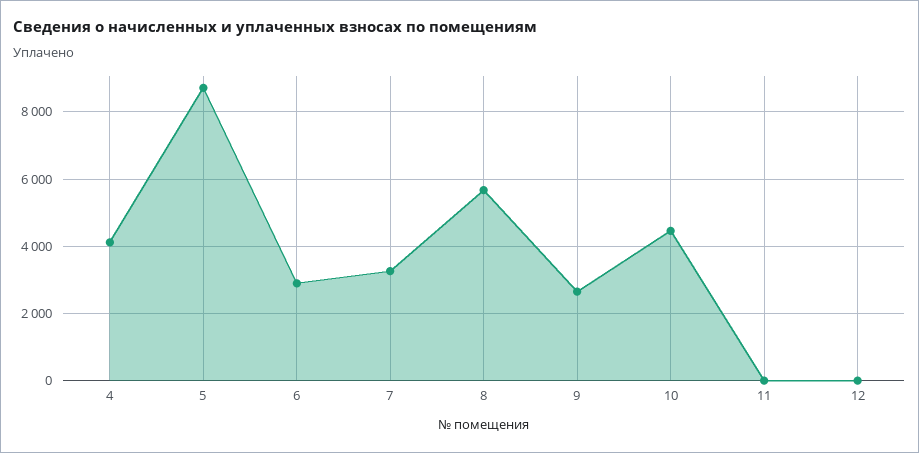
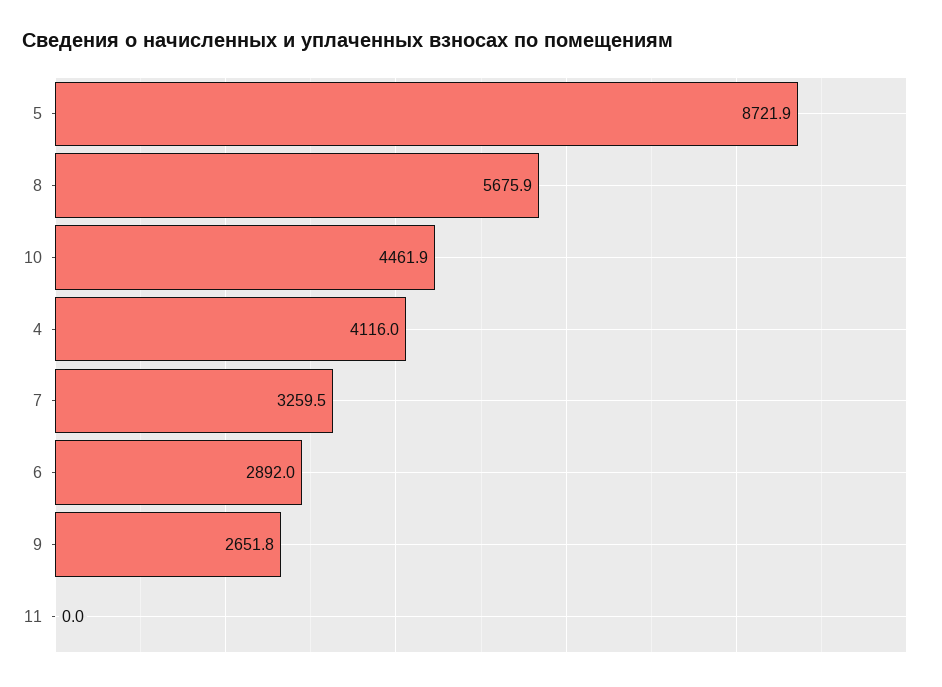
12: 0 -> none

